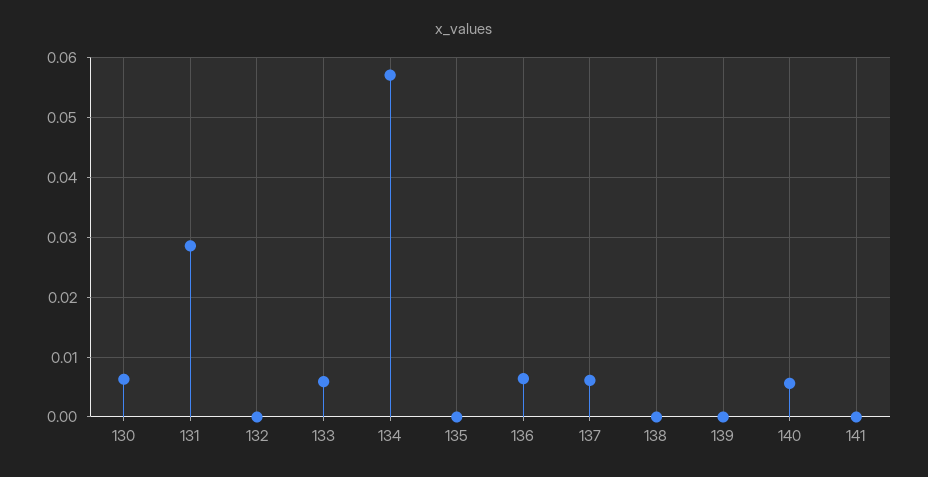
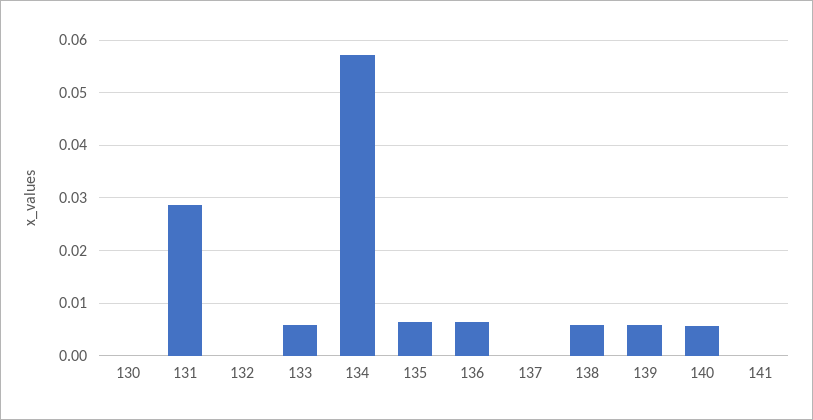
130: 0.006 -> 0
135: 0 -> 0.006
137: 0.006 -> 0
138: 0 -> 0.006
139: 0 -> 0.006

